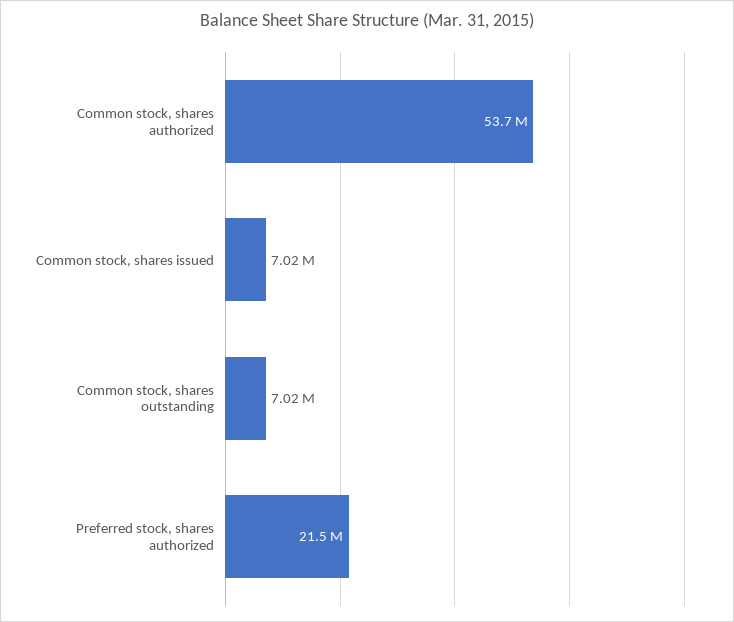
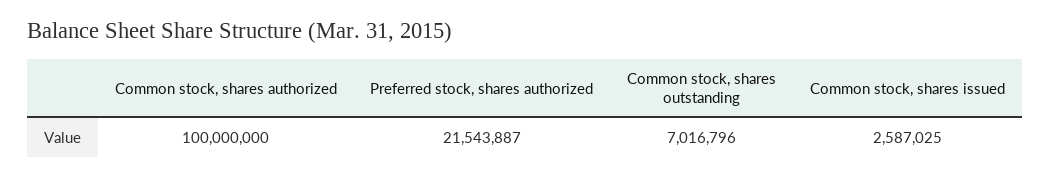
Common stock, shares authorized: 53700000 -> 100000000
Common stock, shares issued: 7020000 -> 2587025

